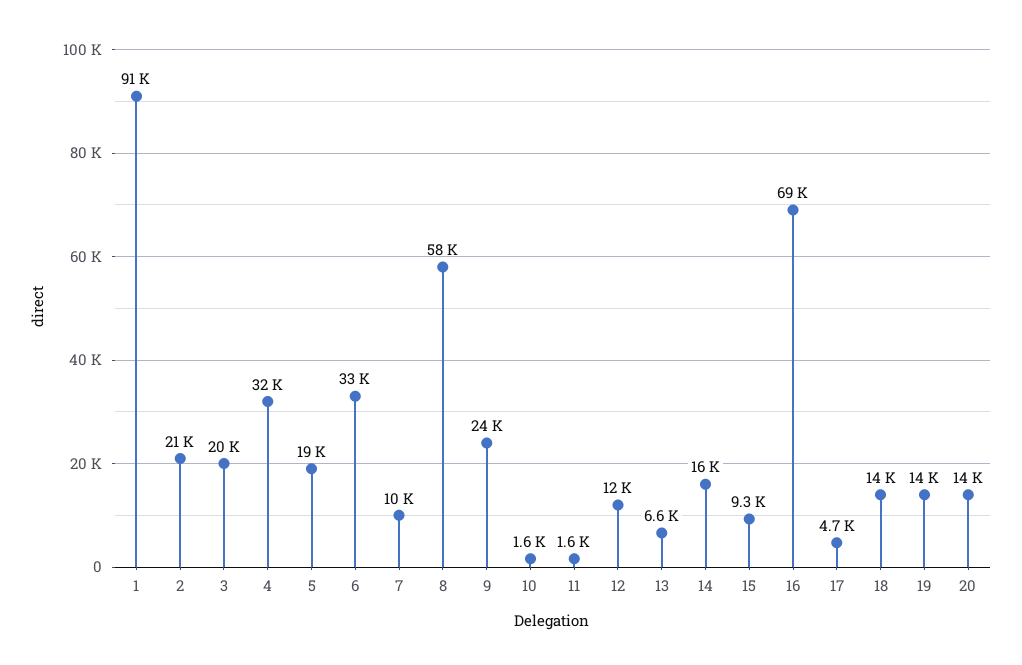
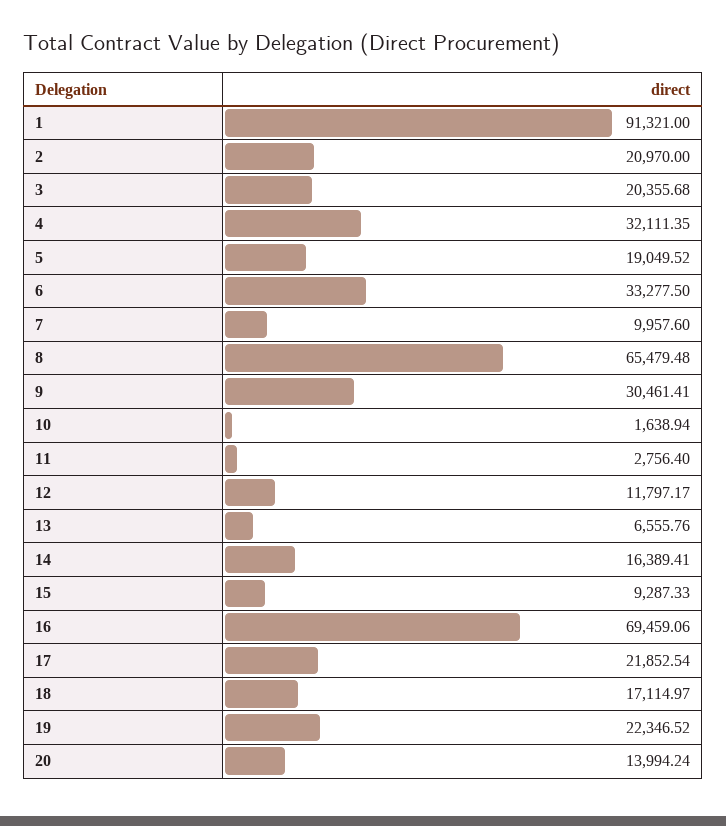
8: 58000 -> 65479.48
9: 24000 -> 30461.41
11: 1600 -> 2756.4
17: 4700 -> 21852.54
18: 14000 -> 17114.97
19: 14000 -> 22346.52

